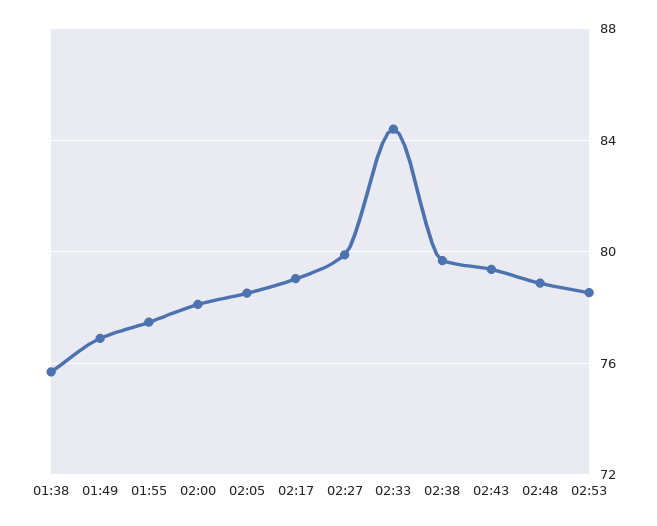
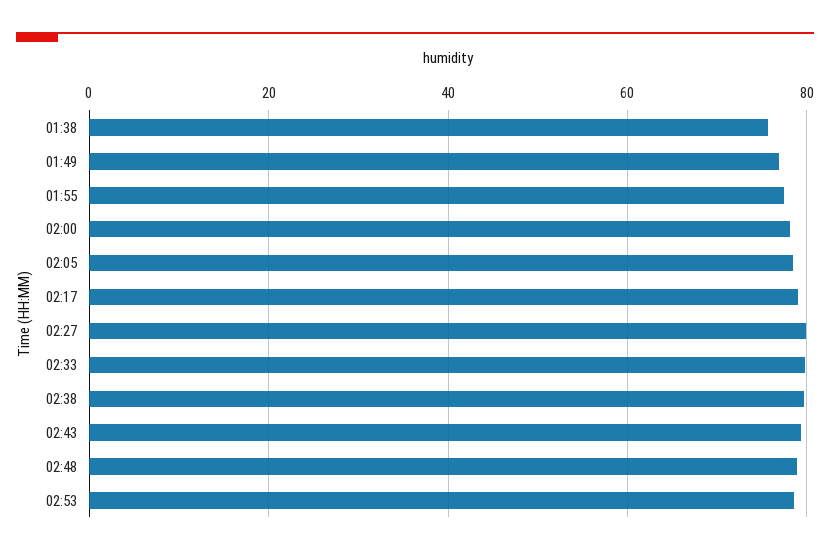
02:33: 84.5 -> 80

